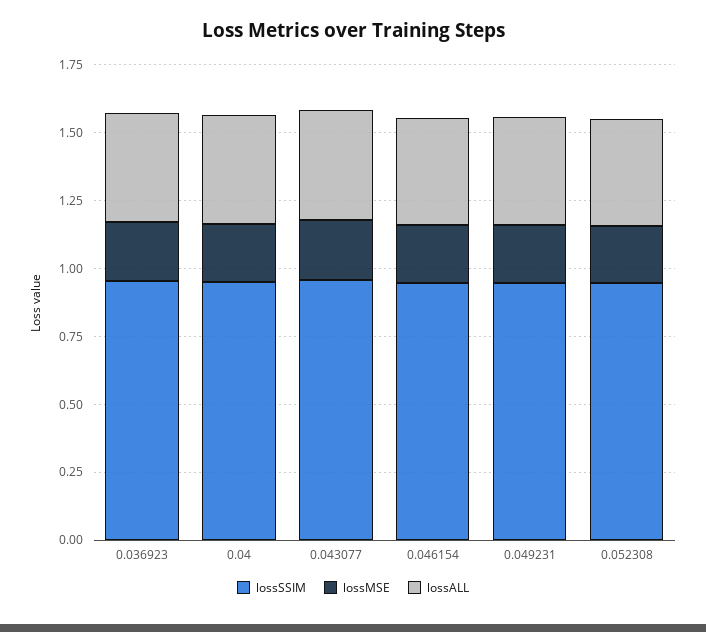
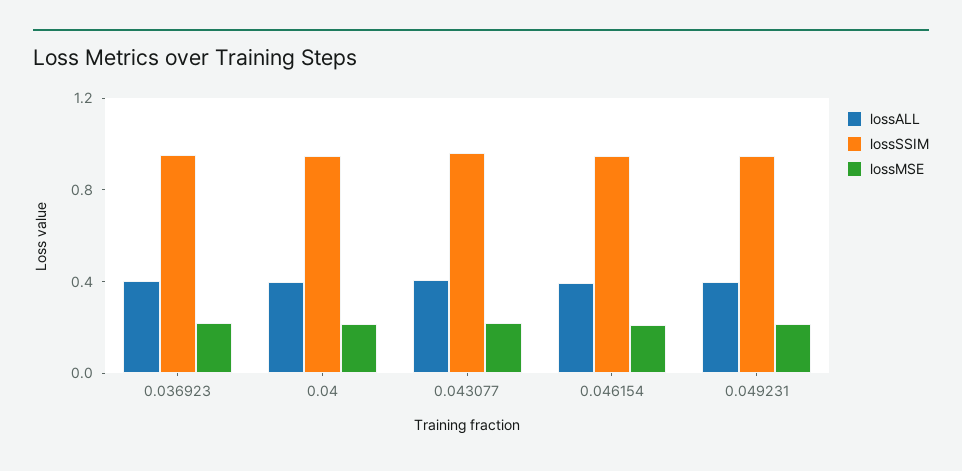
lossSSIM, 0.052308: 0.95 -> none
lossMSE, 0.052308: 0.2 -> none
lossALL, 0.052308: 0.4 -> none

